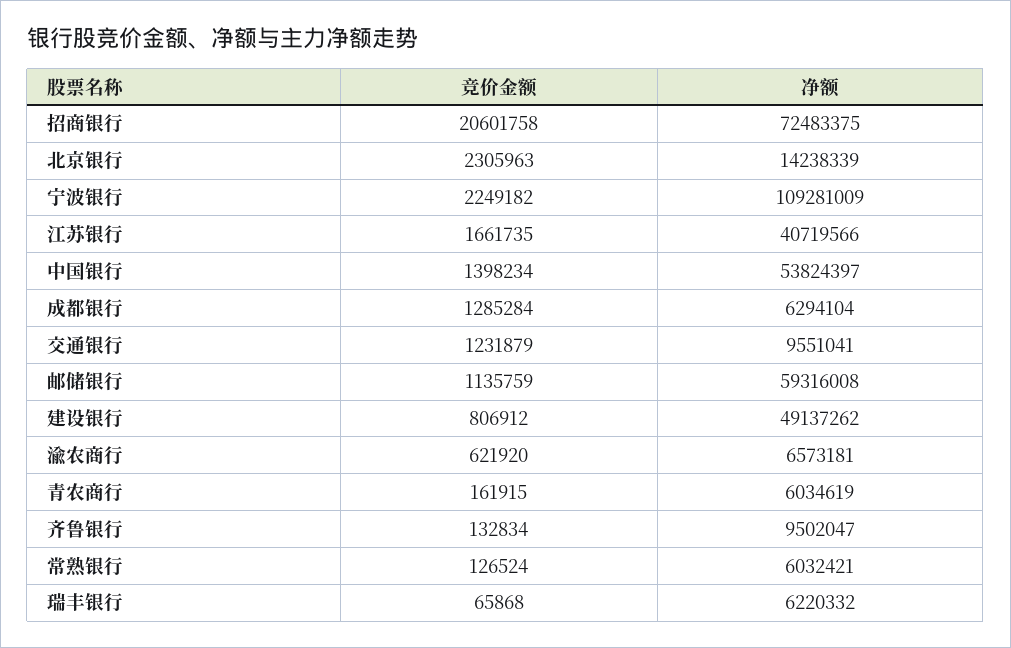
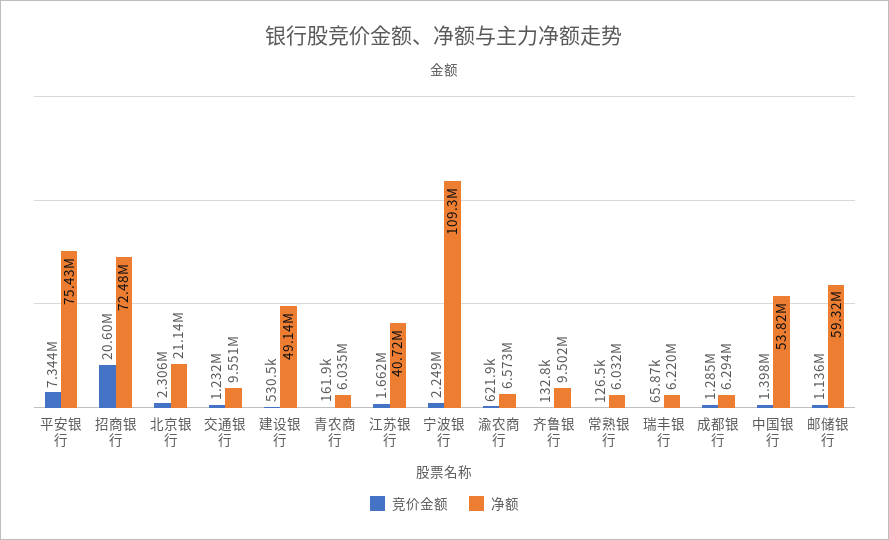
净额, 北京银行: 14238339 -> 21140000
竞价金额, 建设银行: 806912 -> 530500
竞价金额, 平安银行: none -> 7344000
净额, 平安银行: none -> 75430000

